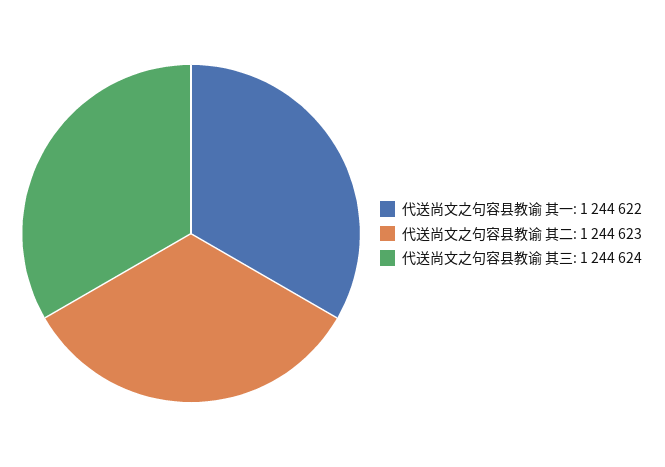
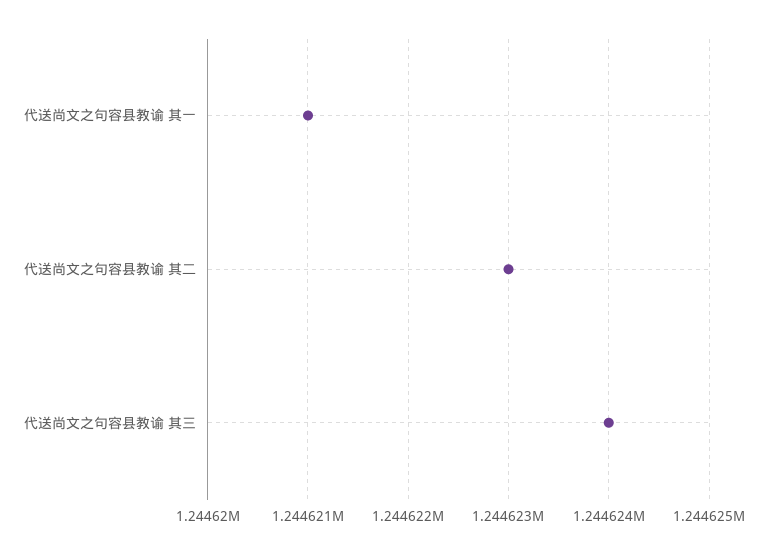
代送尚文之句容县教谕 其一: 1244622 -> 1244621

